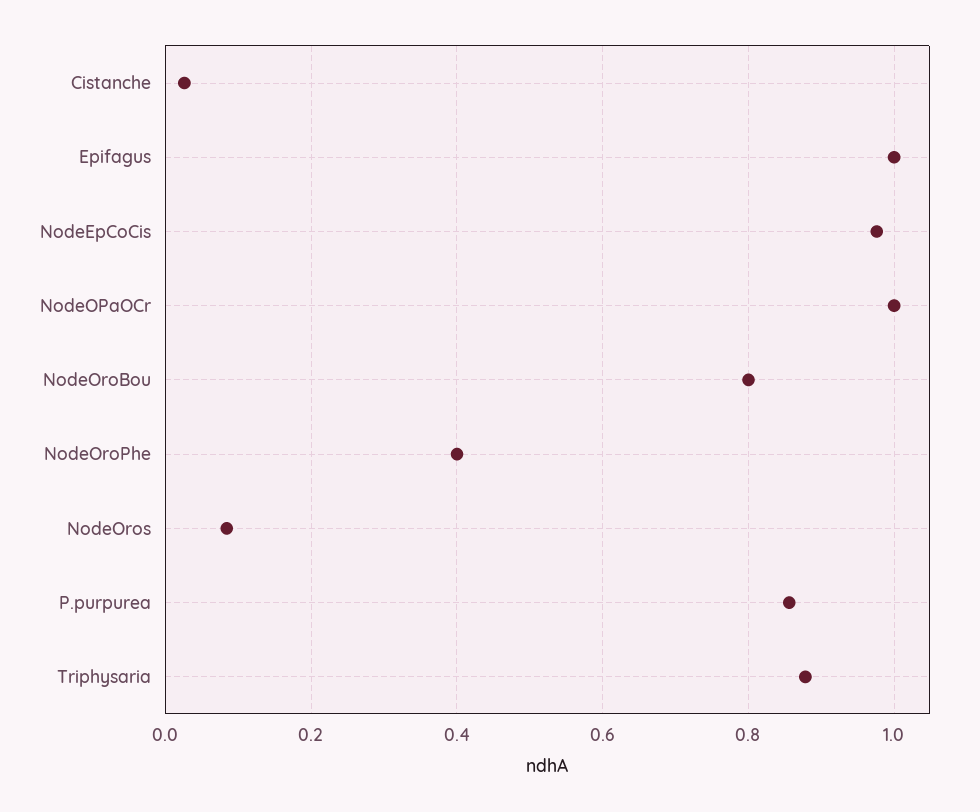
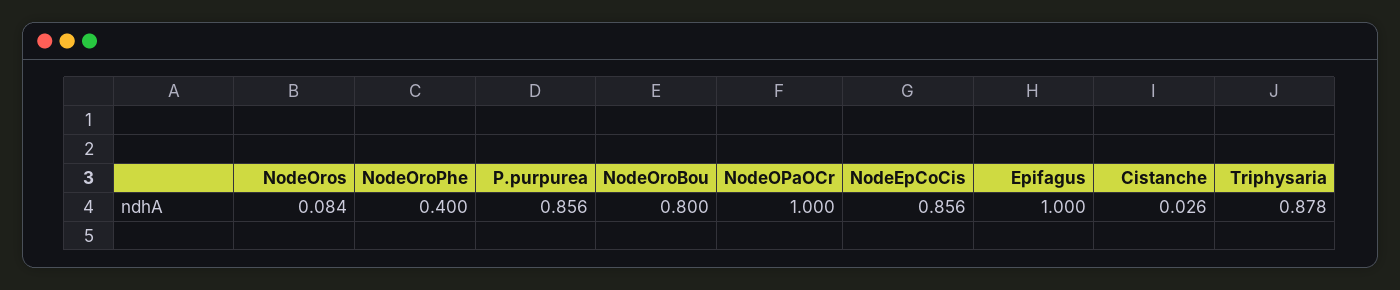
NodeEpCoCis: 0.98 -> 0.856

